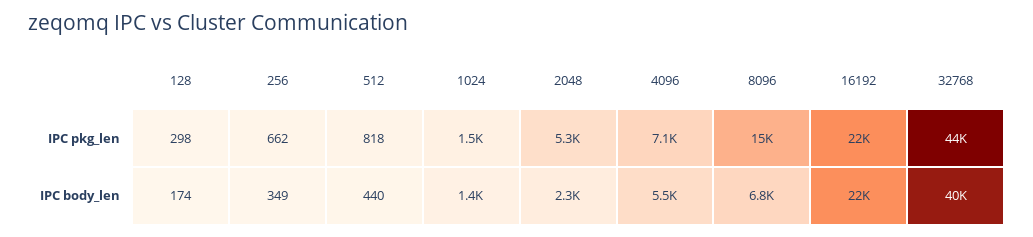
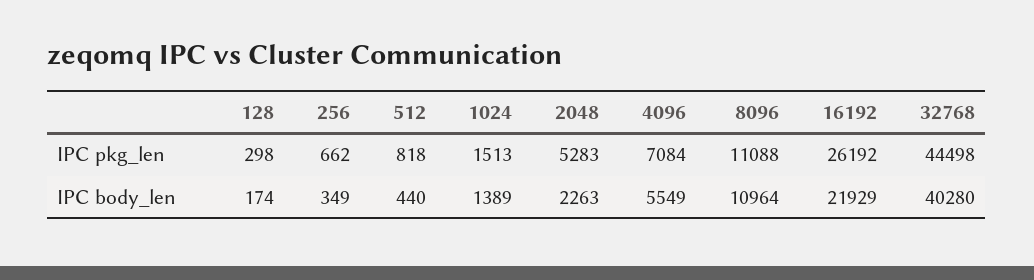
8096, IPC pkg_len: 15000 -> 11088
16192, IPC pkg_len: 22000 -> 26192
8096, IPC body_len: 6800 -> 10964

